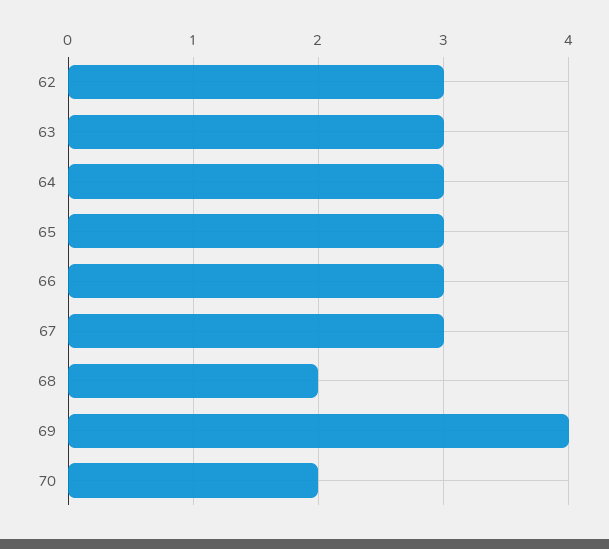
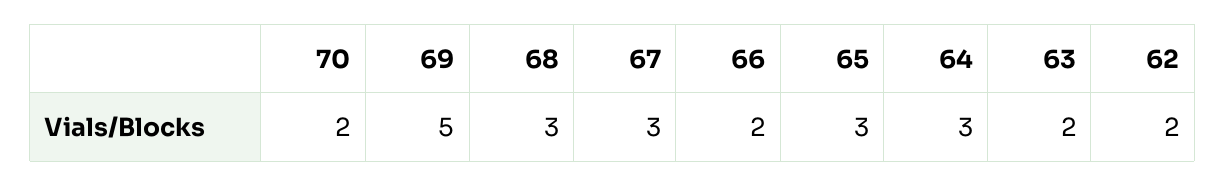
62: 3 -> 2
63: 3 -> 2
66: 3 -> 2
68: 2 -> 3
69: 4 -> 5

